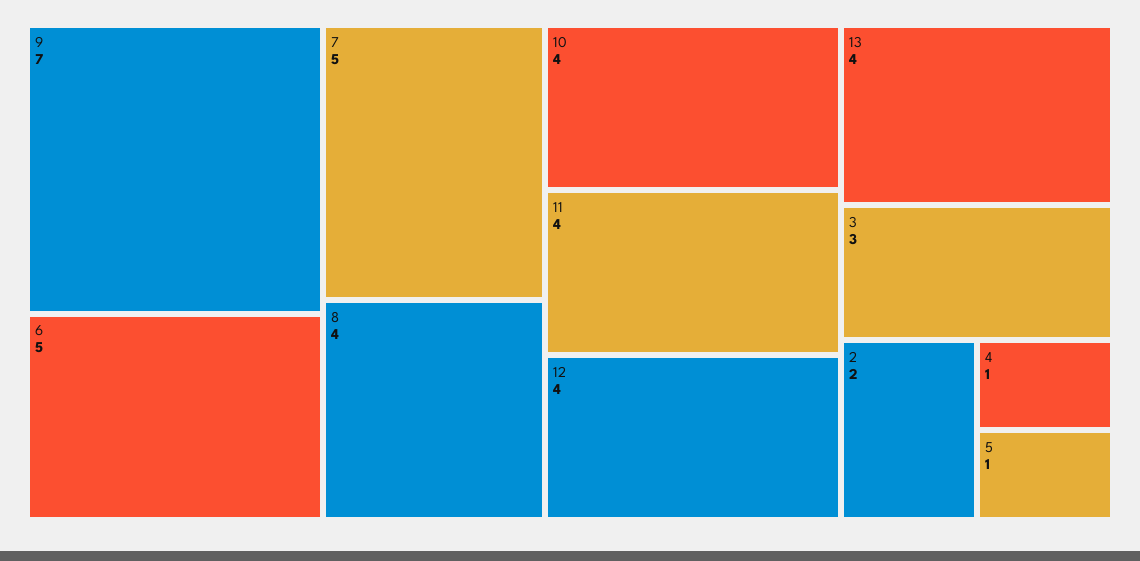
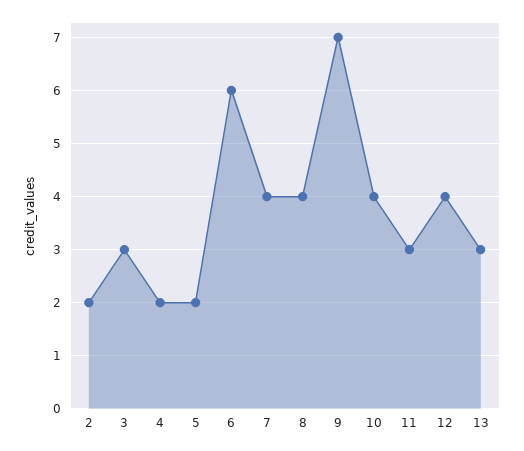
6: 5 -> 6
7: 5 -> 4
11: 4 -> 3
13: 4 -> 3
4: 1 -> 2
5: 1 -> 2

